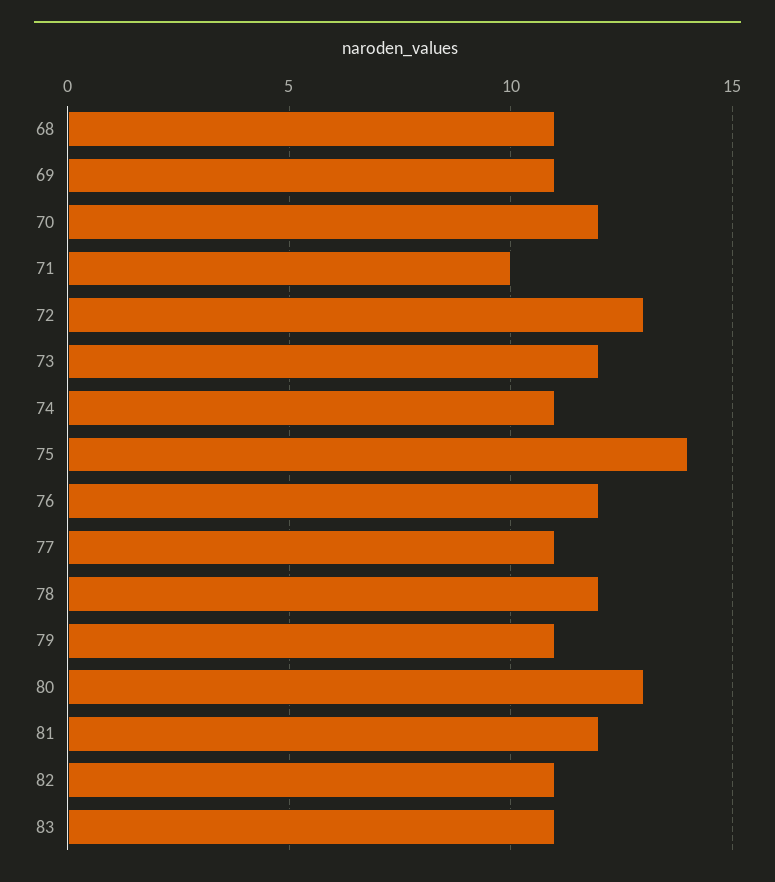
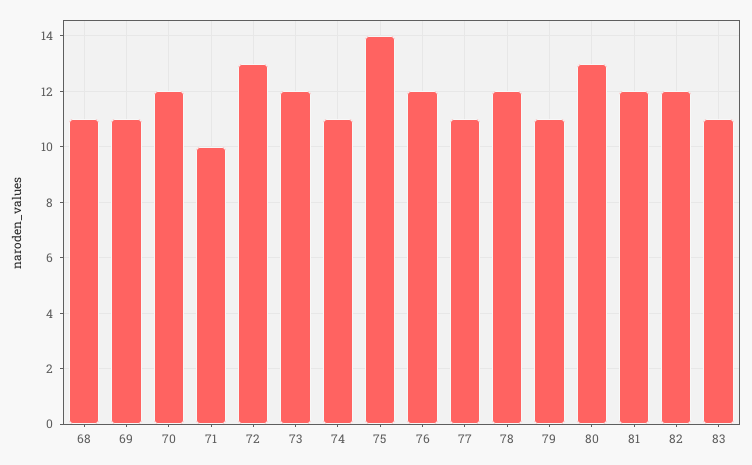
82: 11 -> 12

